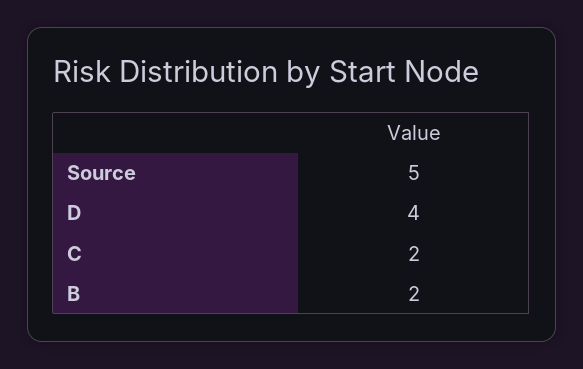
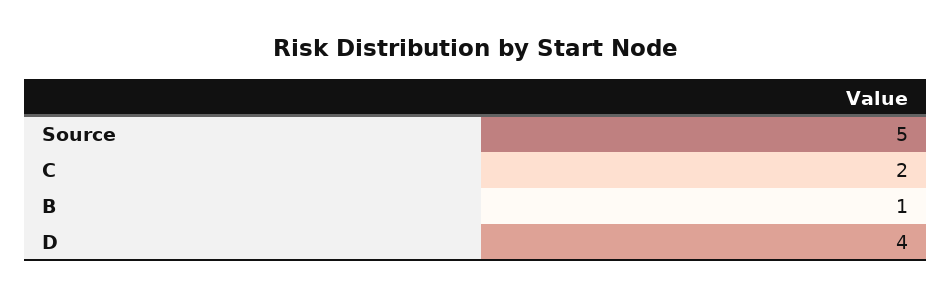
B: 2 -> 1

